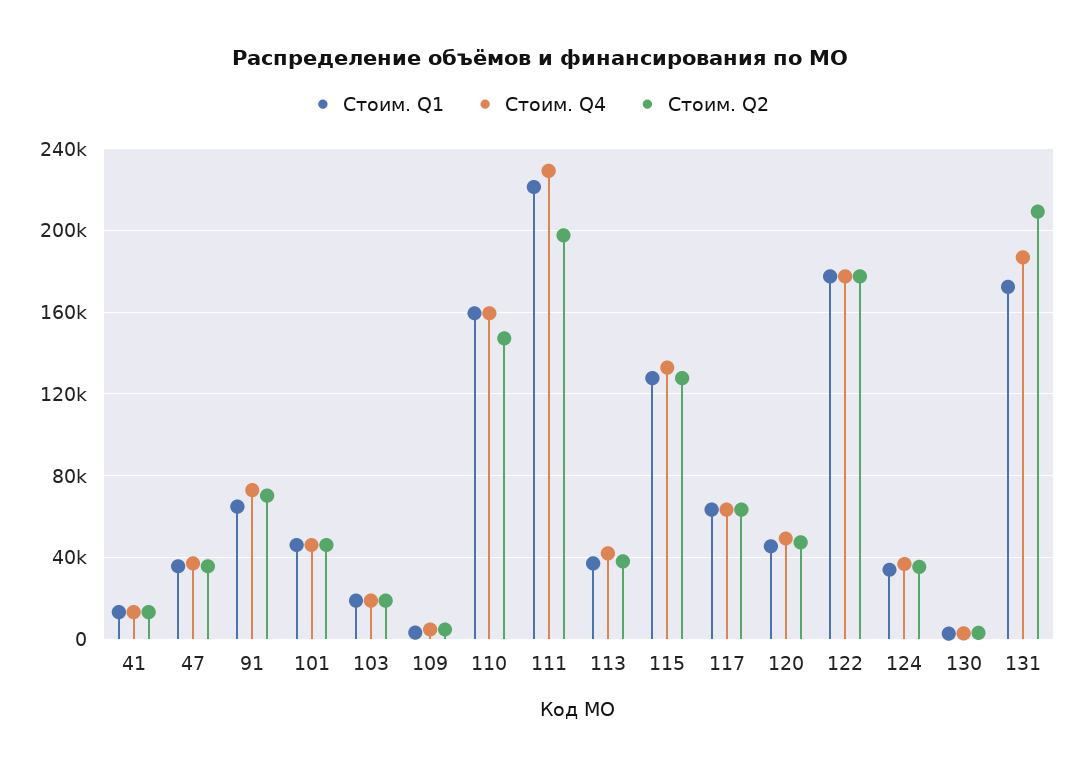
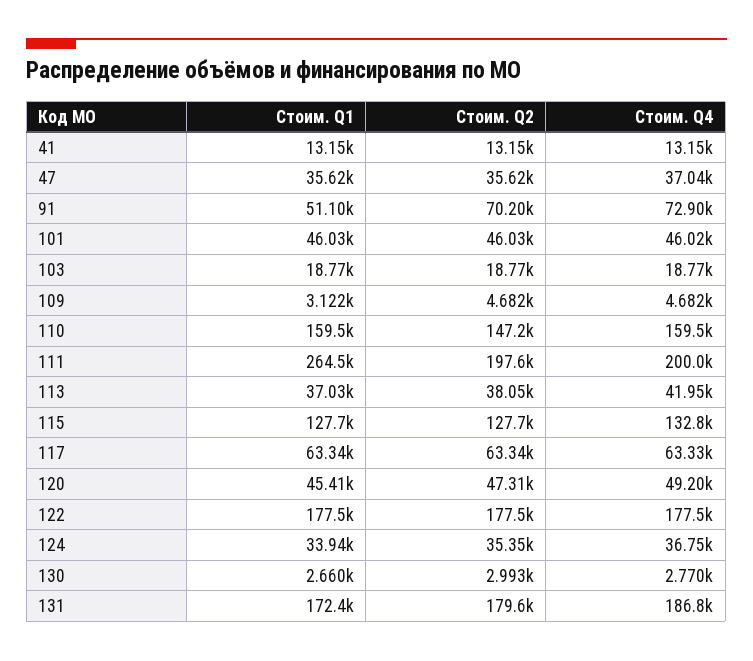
Стоим. Q1, 91: 65000 -> 51100
Стоим. Q1, 111: 220000 -> 264500
Стоим. Q4, 111: 230000 -> 200000
Стоим. Q2, 131: 210000 -> 179600

